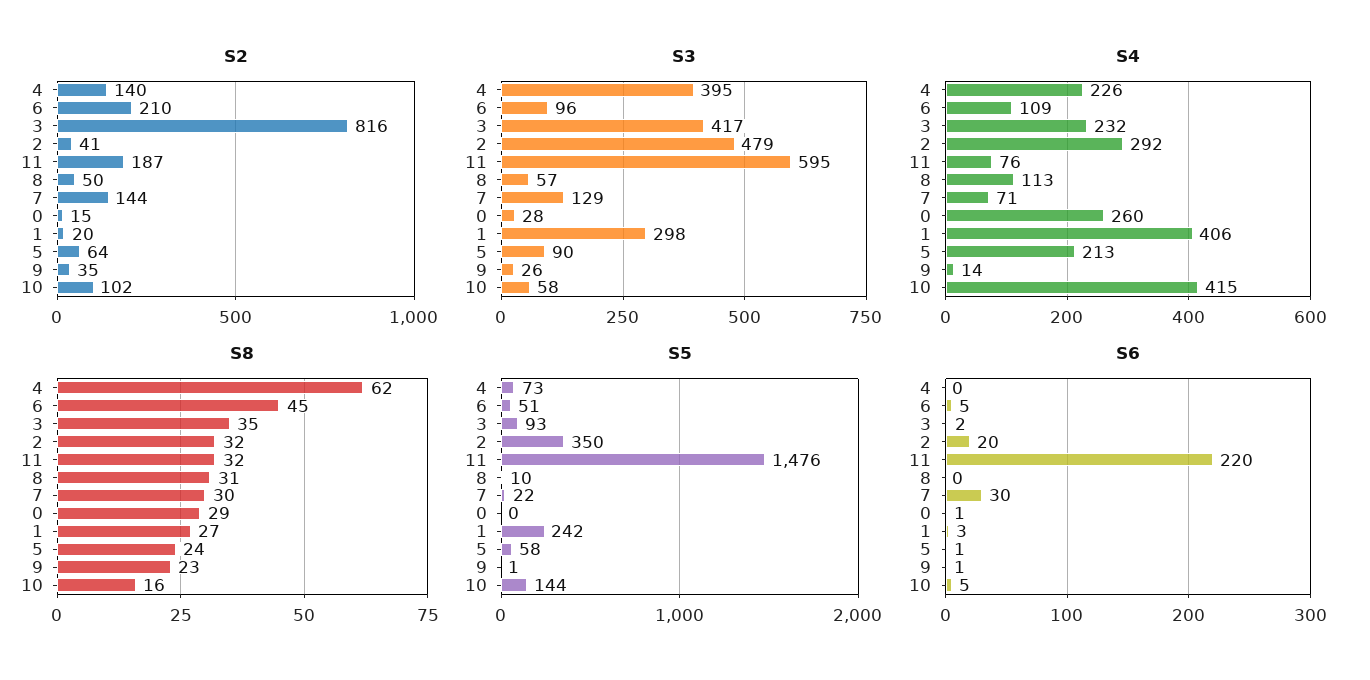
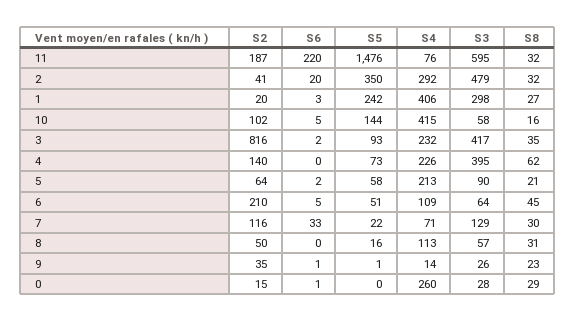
S2, 7: 144 -> 116
S3, 6: 96 -> 64
S8, 5: 24 -> 21
S5, 8: 10 -> 16
S6, 7: 30 -> 33
S6, 5: 1 -> 2

